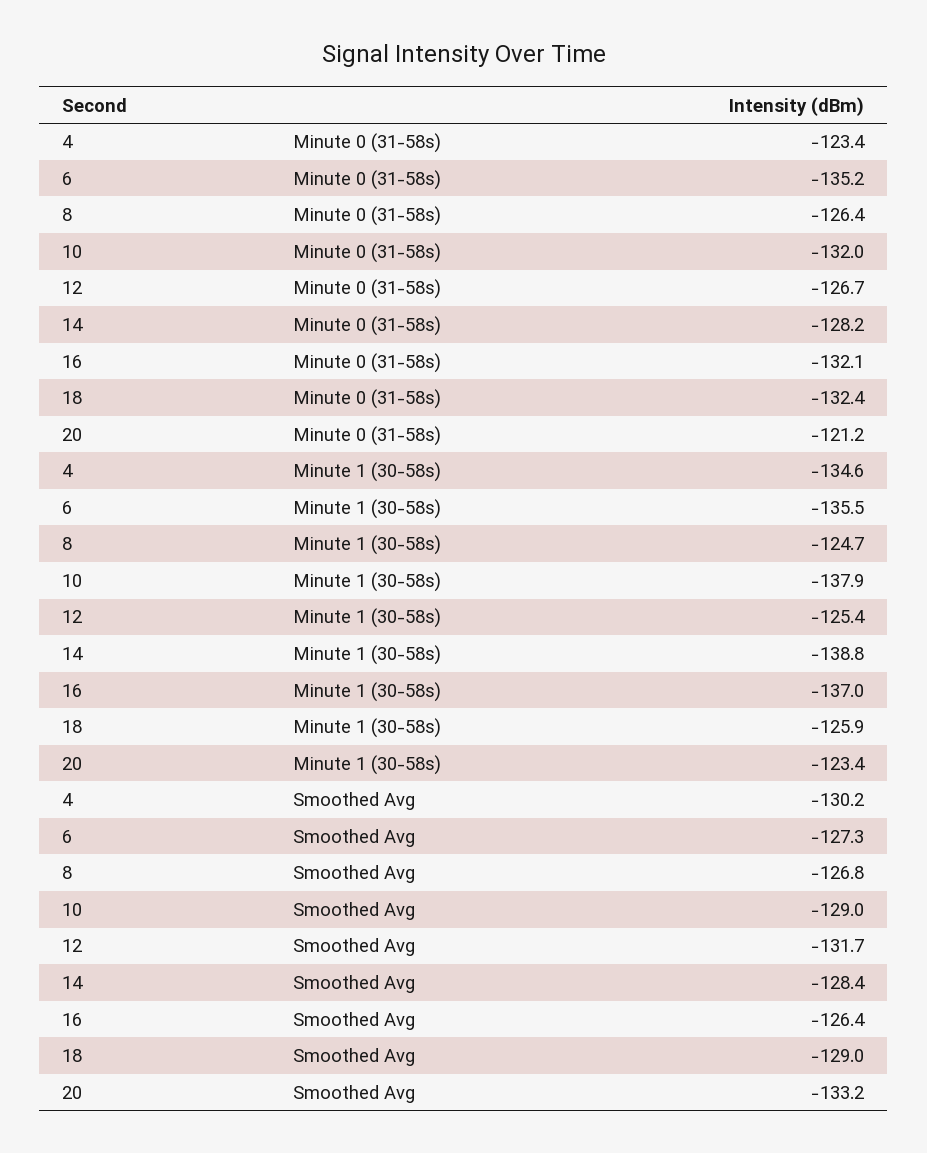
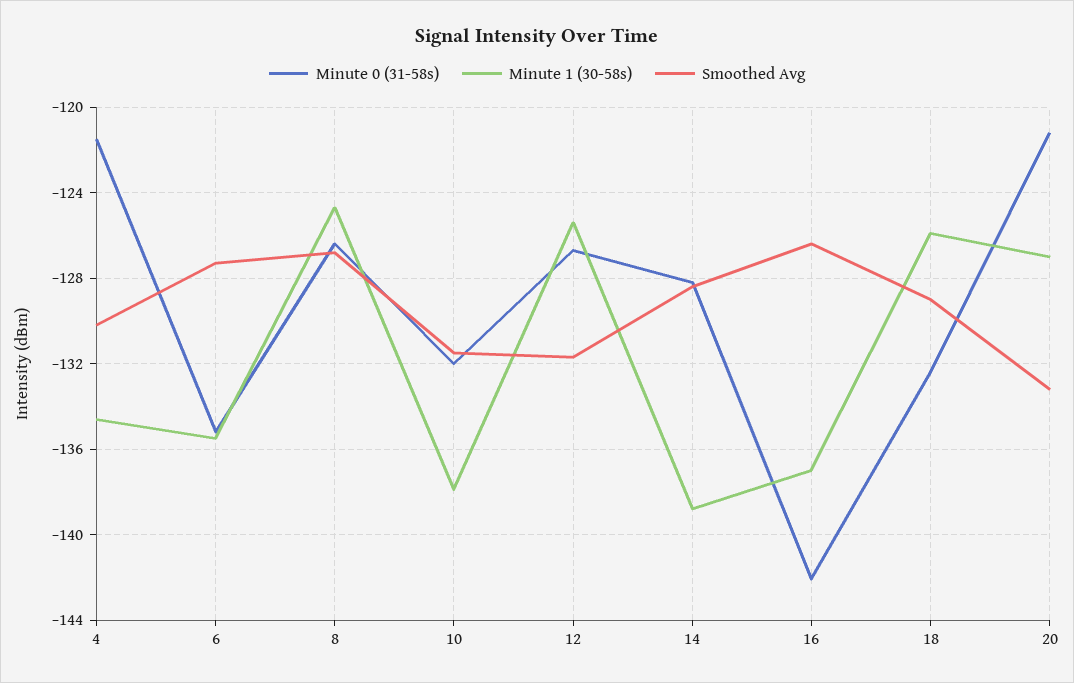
Minute 0 (31-58s), 4: -123.4 -> -121.5
Minute 0 (31-58s), 16: -132.1 -> -142
Minute 1 (30-58s), 20: -123.4 -> -127
Smoothed Avg, 10: -129 -> -131.5

